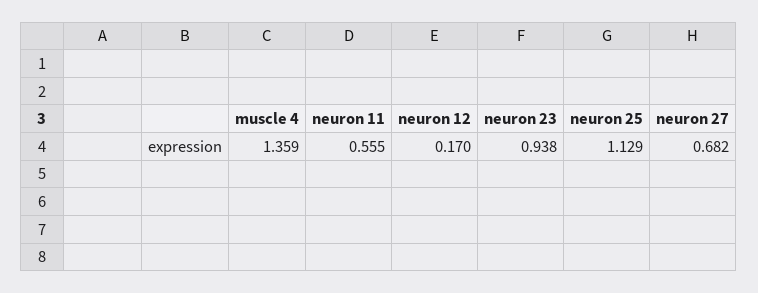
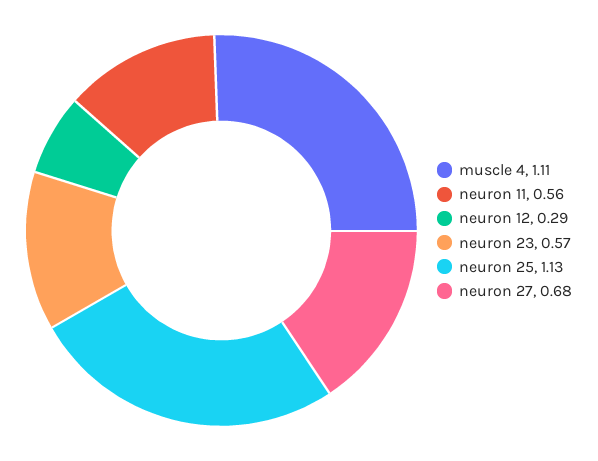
muscle 4: 1.359 -> 1.11
neuron 12: 0.17 -> 0.29
neuron 23: 0.938 -> 0.57

